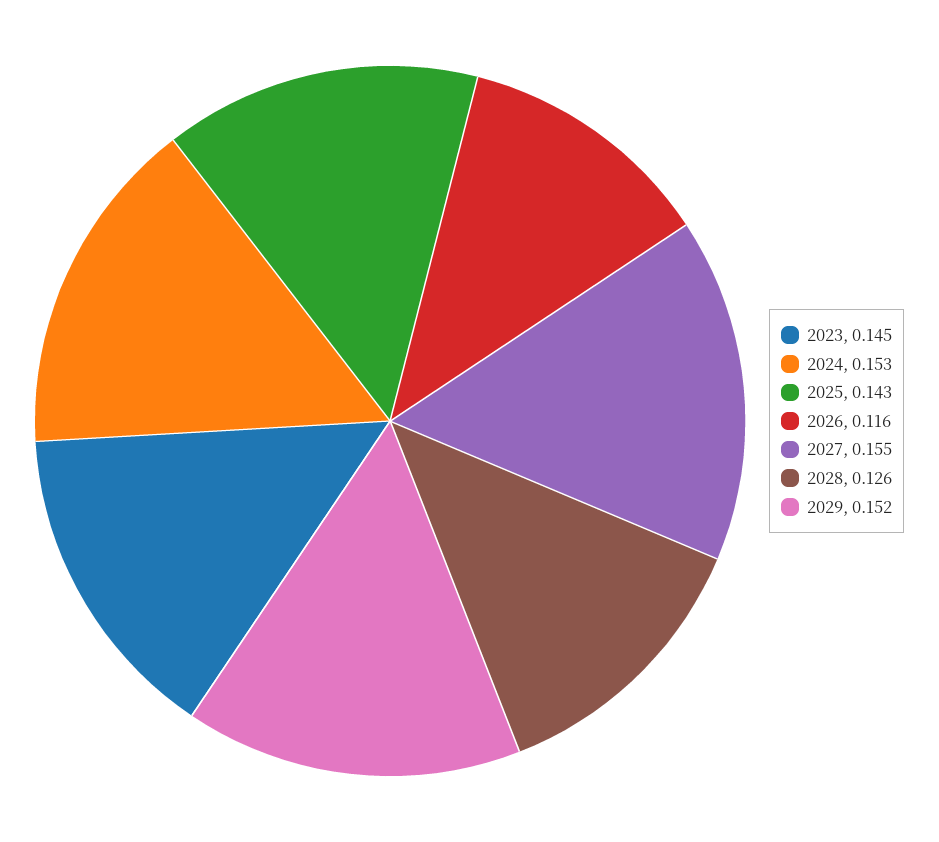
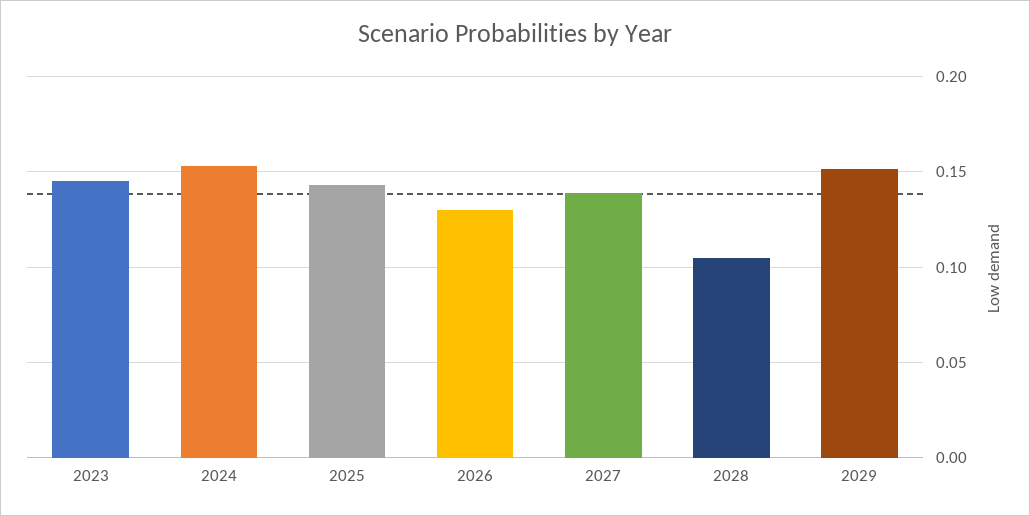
2026: 0.116 -> 0.13
2027: 0.155 -> 0.14
2028: 0.126 -> 0.105

